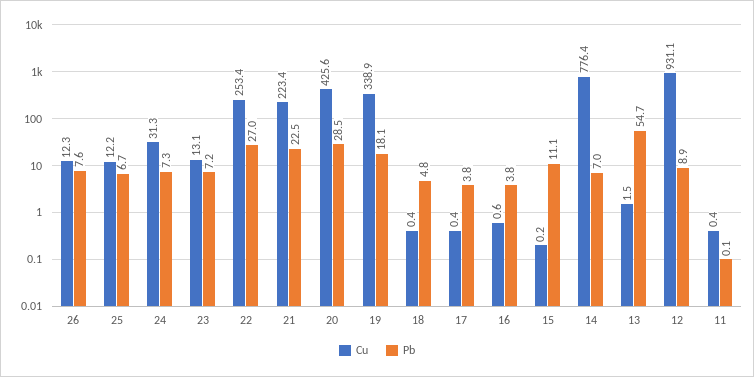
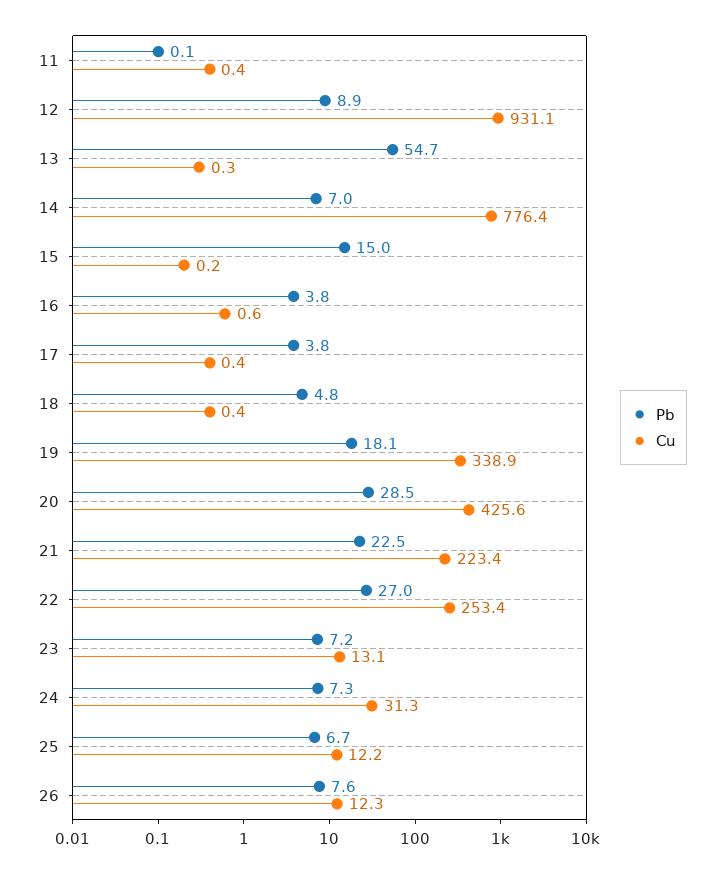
Pb, 15: 11.1 -> 15
Cu, 13: 1.5 -> 0.3

